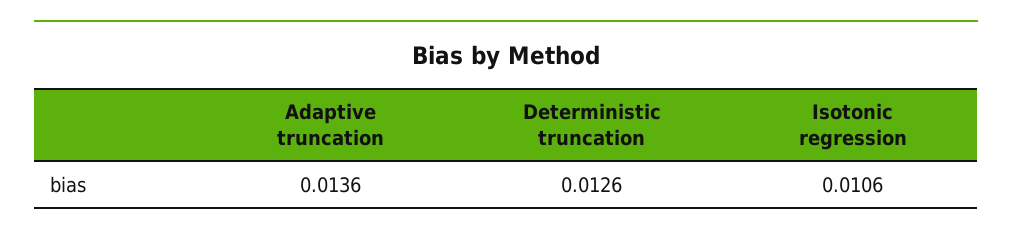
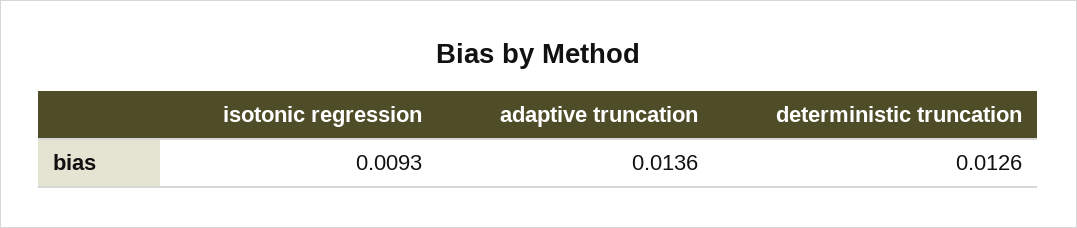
Isotonic regression: 0.0106 -> 0.0093

